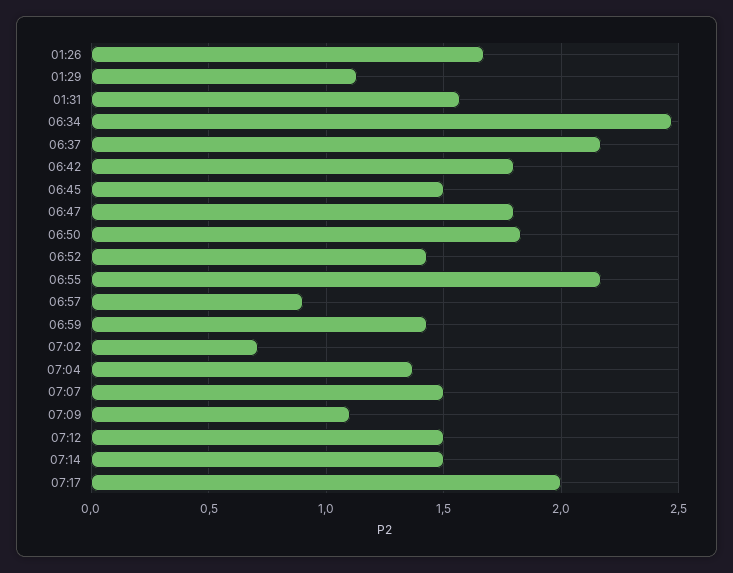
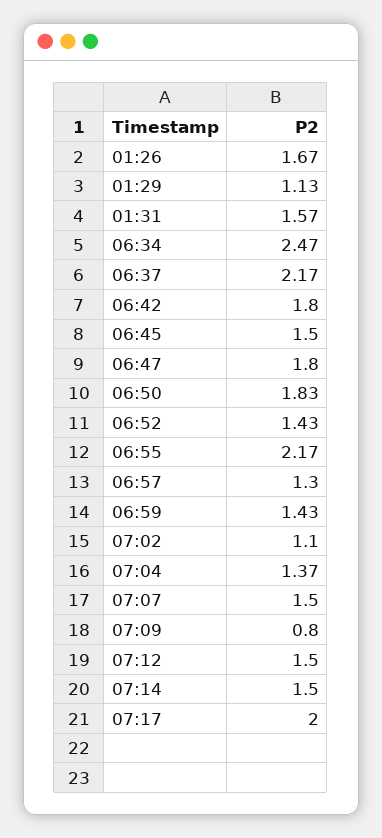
06:57: 0.9 -> 1.3
07:02: 0.7 -> 1.1
07:09: 1.1 -> 0.8

